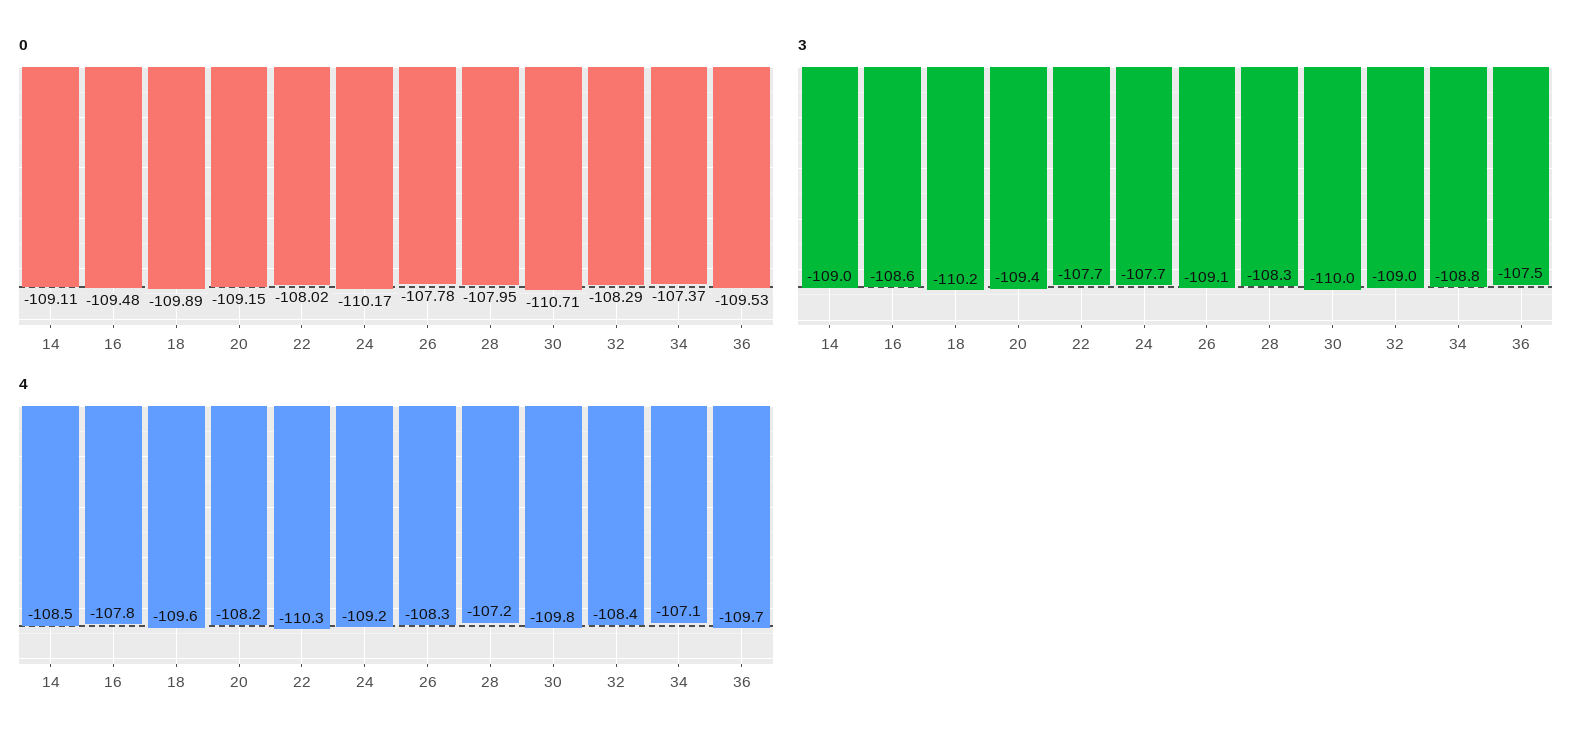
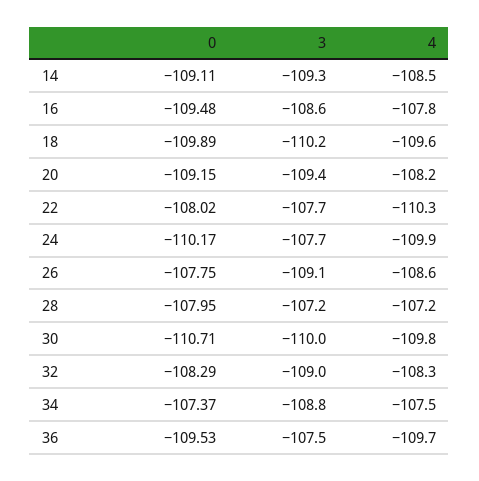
0, 26: -107.78 -> -107.75
3, 14: -109 -> -109.3
3, 28: -108.3 -> -107.2
4, 24: -109.2 -> -109.9
4, 26: -108.3 -> -108.6
4, 32: -108.4 -> -108.3
4, 34: -107.1 -> -107.5

